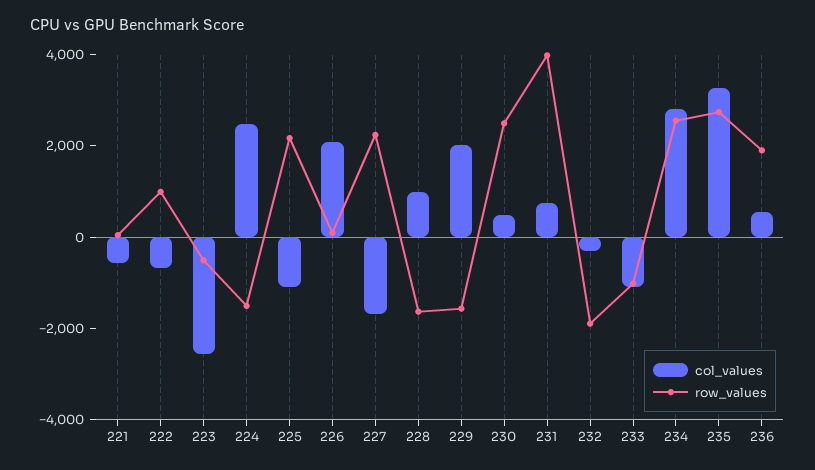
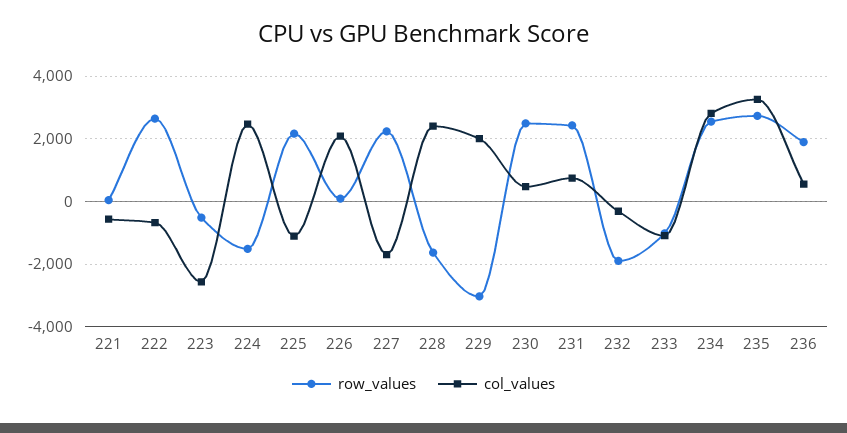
row_values, 222: 1000 -> 2600
col_values, 228: 1000 -> 2400
row_values, 229: -1500 -> -3000
row_values, 231: 4000 -> 2400

